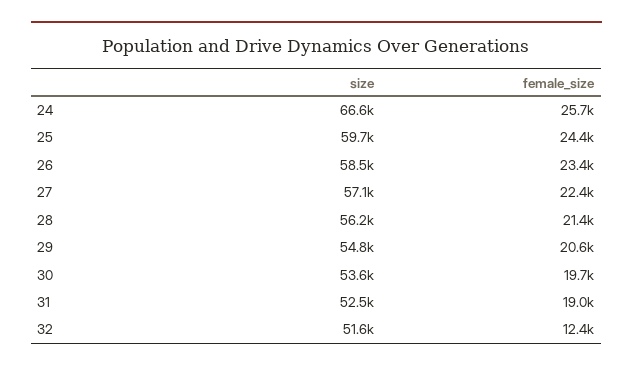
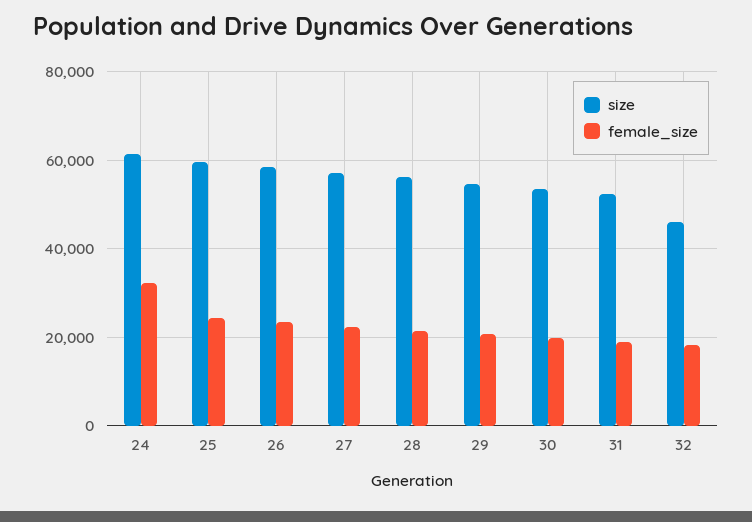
size, 24: 66600 -> 62000
female_size, 24: 25700 -> 32000
size, 32: 51600 -> 46000
female_size, 32: 12400 -> 18000

